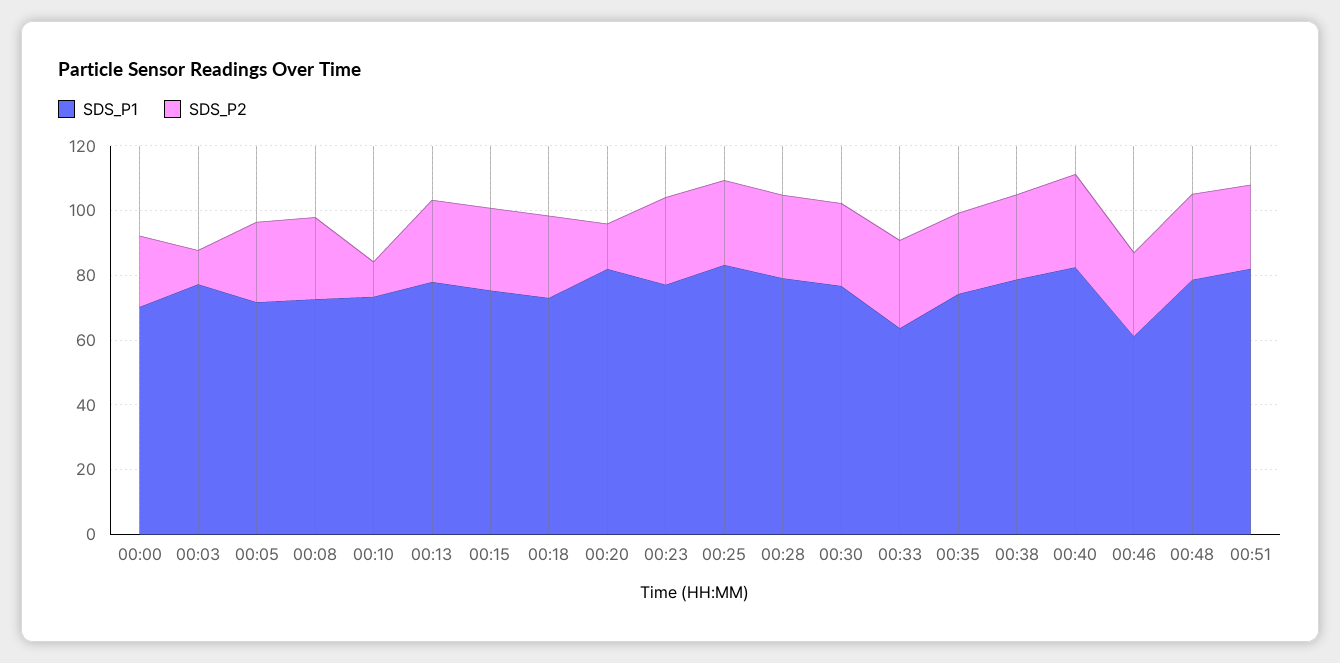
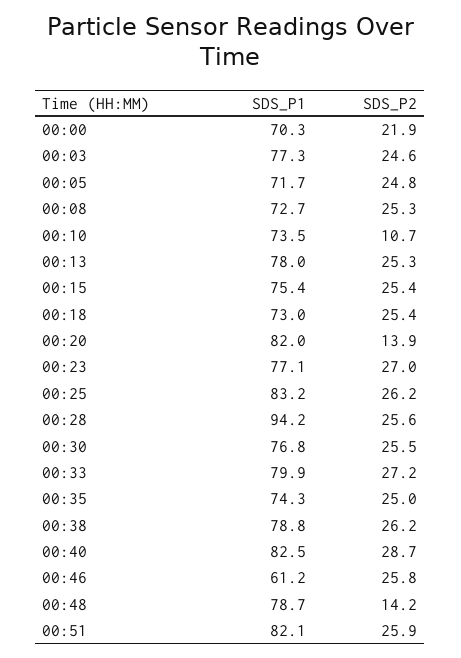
SDS_P2, 00:03: 10 -> 24.6
SDS_P1, 00:28: 80 -> 94.2
SDS_P1, 00:33: 65 -> 79.9
SDS_P2, 00:48: 25 -> 14.2

